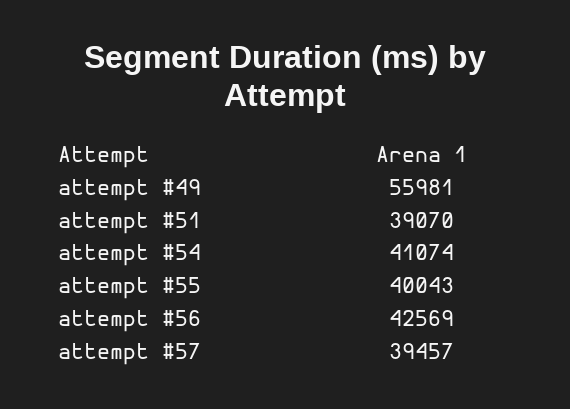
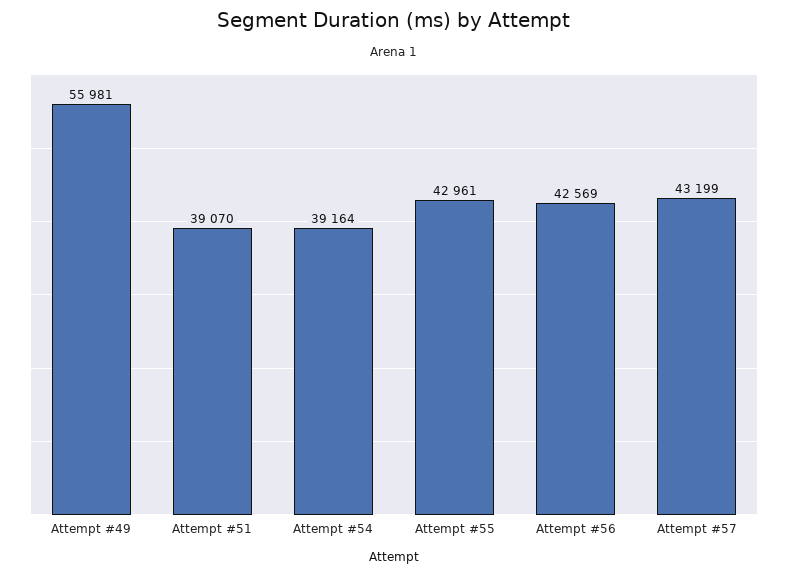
attempt #54: 41074 -> 39164
attempt #55: 40043 -> 42961
attempt #57: 39457 -> 43199

